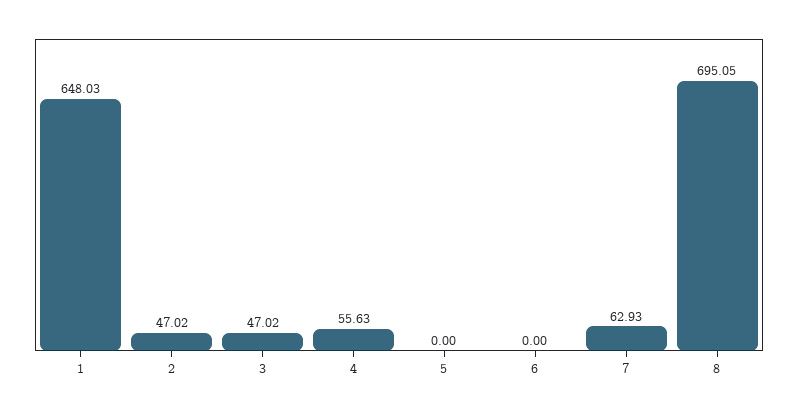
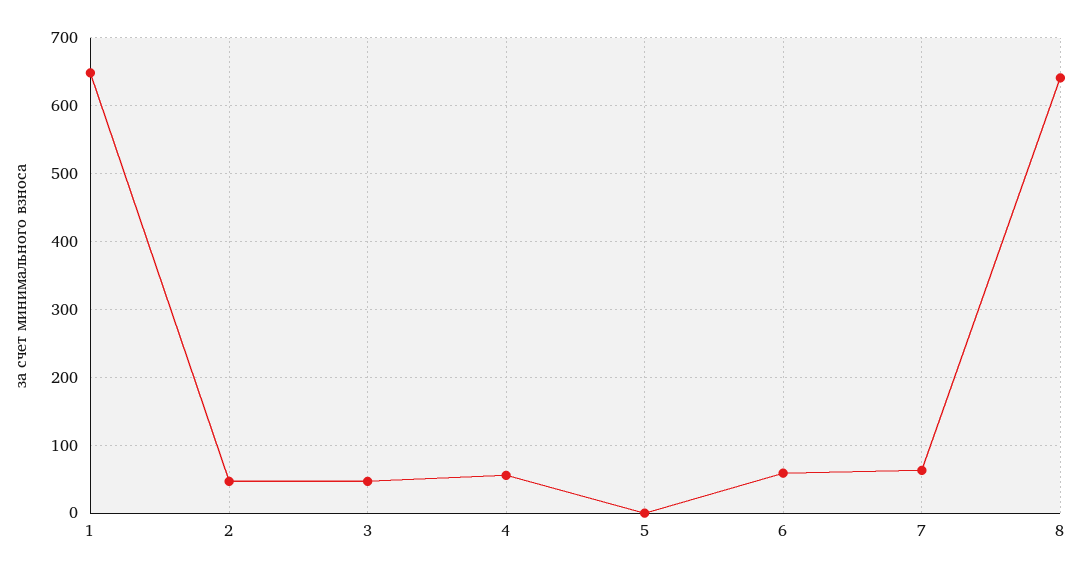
6: 0 -> 60
8: 695.05 -> 640

